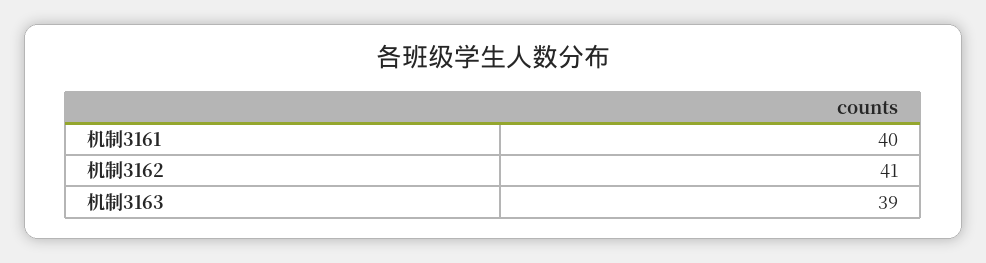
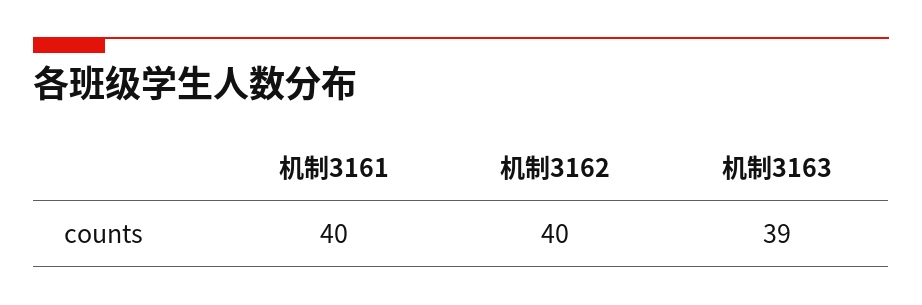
机制3162: 41 -> 40

